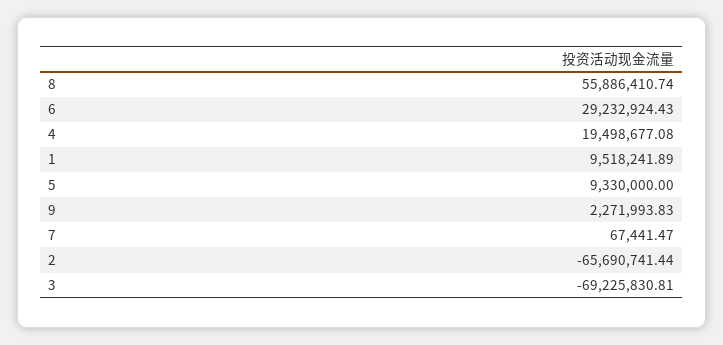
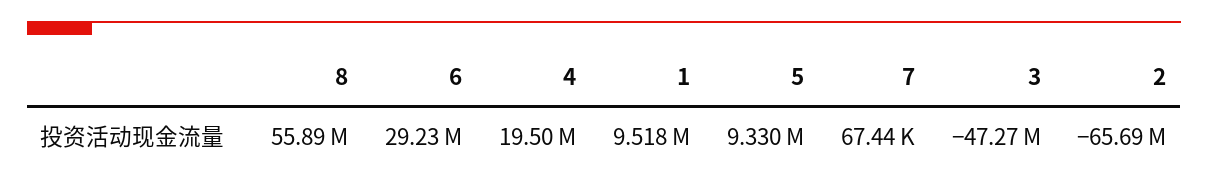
9: 2271993.83 -> none
3: -69225830.81 -> -47270000

